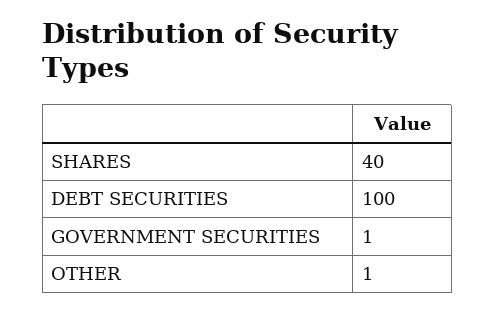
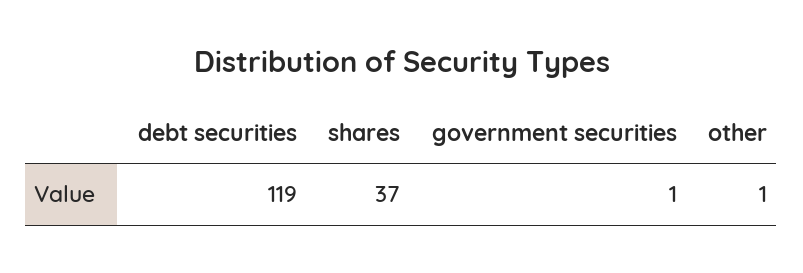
SHARES: 40 -> 37
DEBT SECURITIES: 100 -> 119

